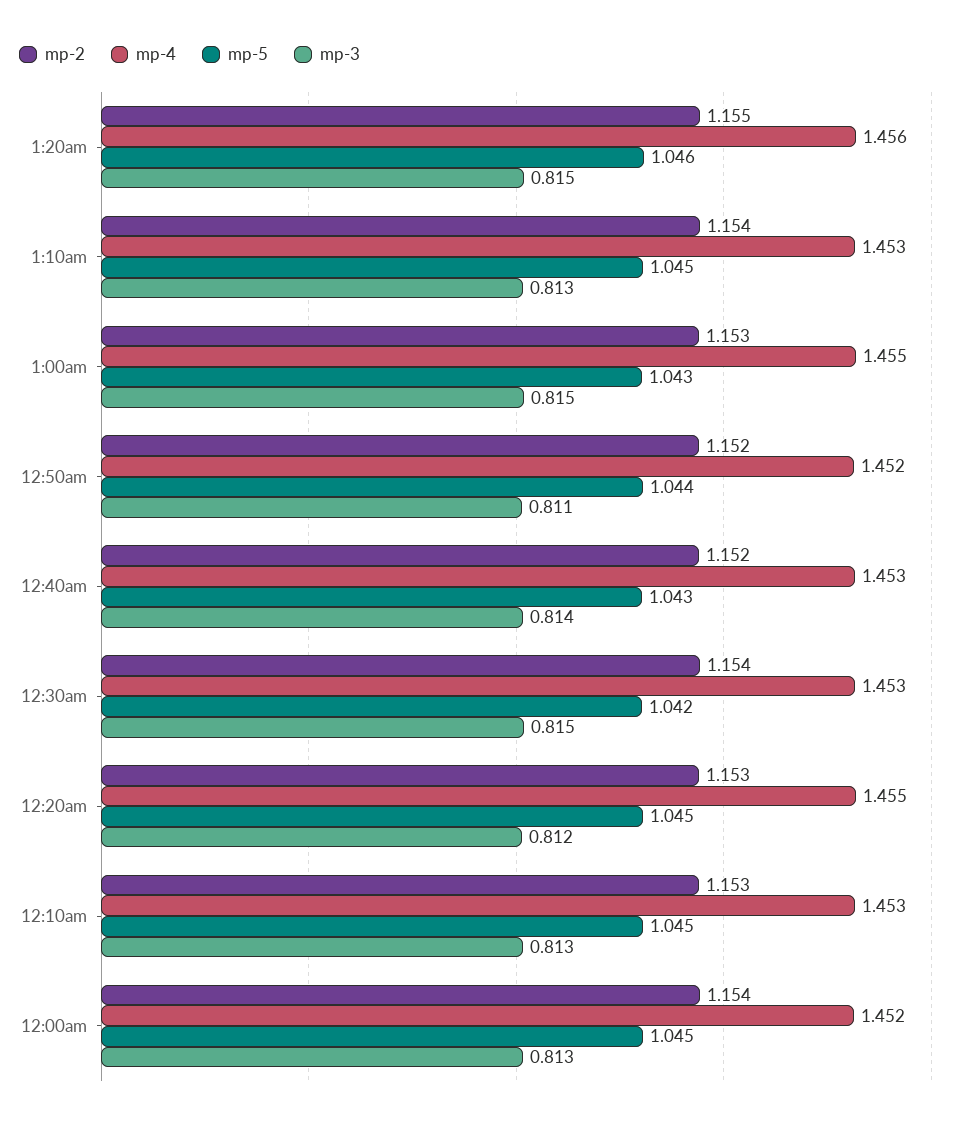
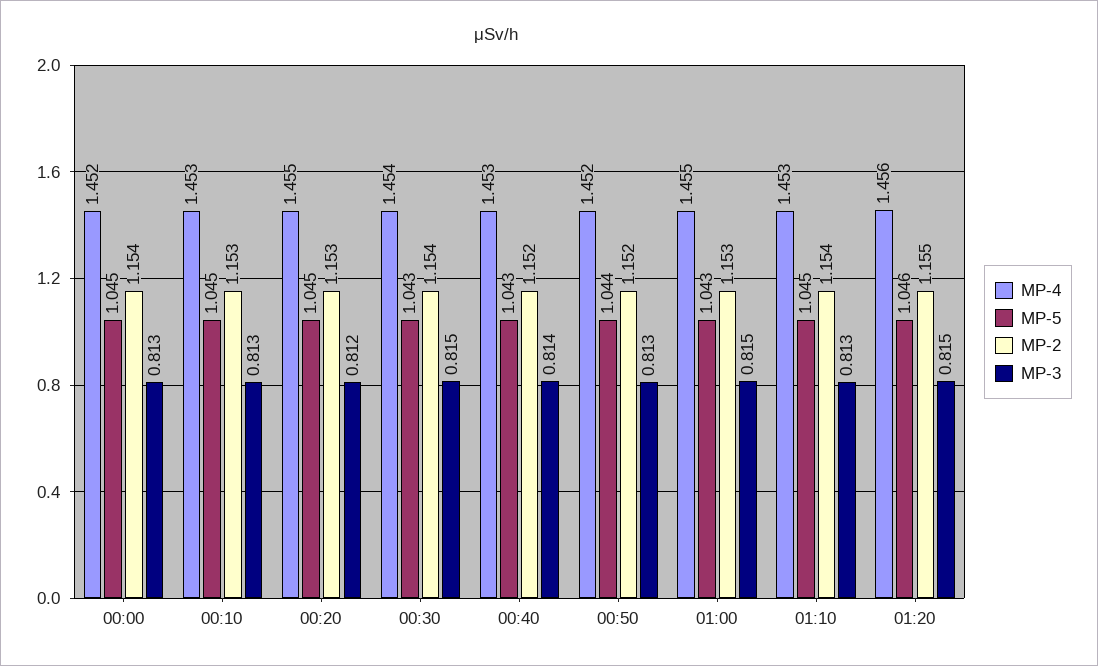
mp-3, 12:50am: 0.811 -> 0.813
mp-4, 12:30am: 1.453 -> 1.454
mp-5, 12:30am: 1.042 -> 1.043

